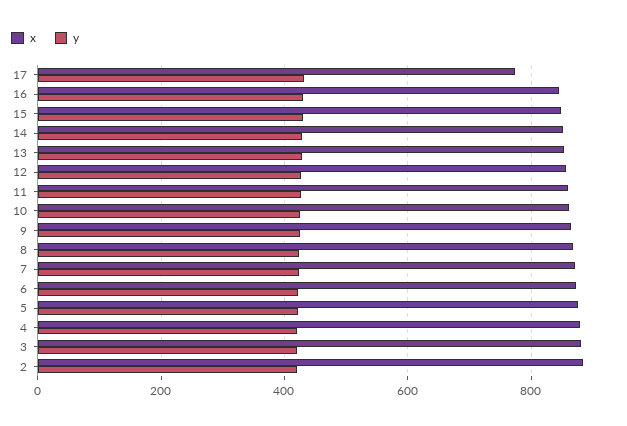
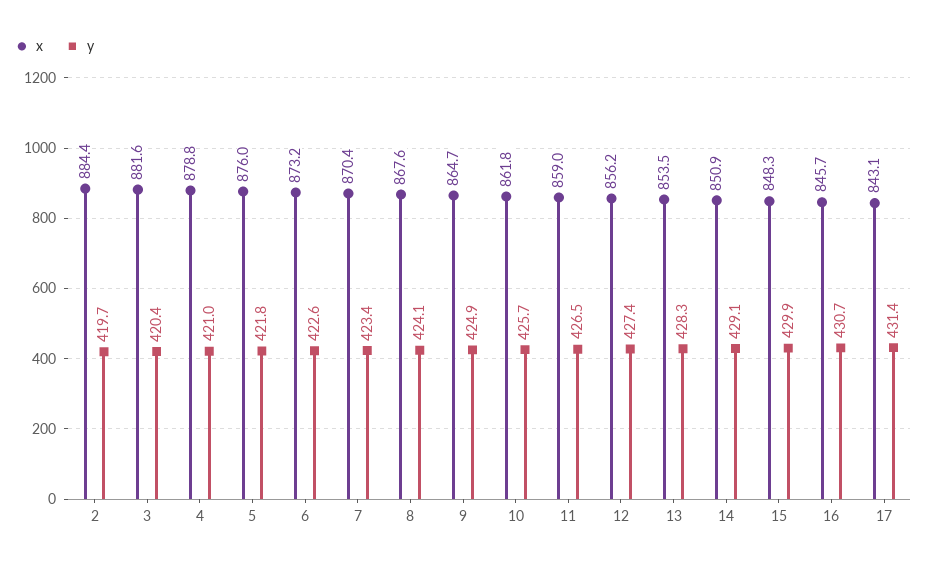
x, 17: 780 -> 843.1

